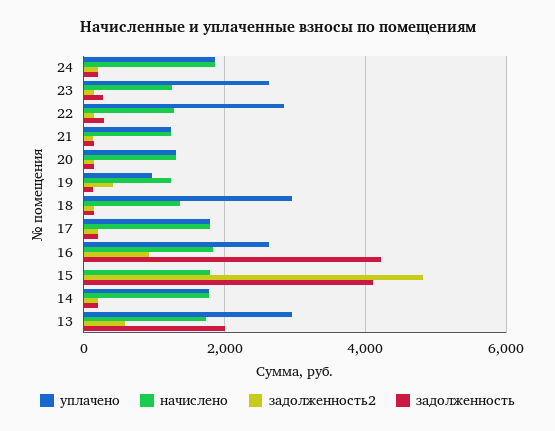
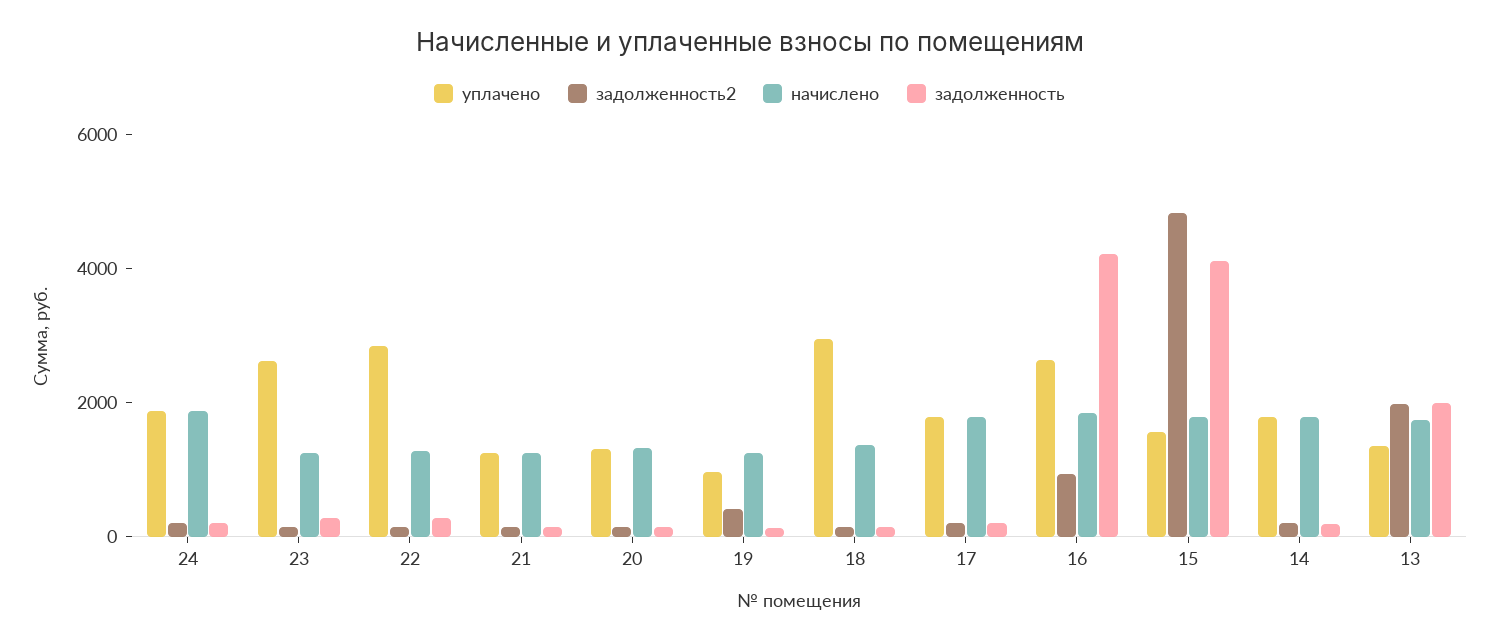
уплачено, 15: 0 -> 1500
уплачено, 13: 3000 -> 1500
задолженность2, 13: 600 -> 2000

